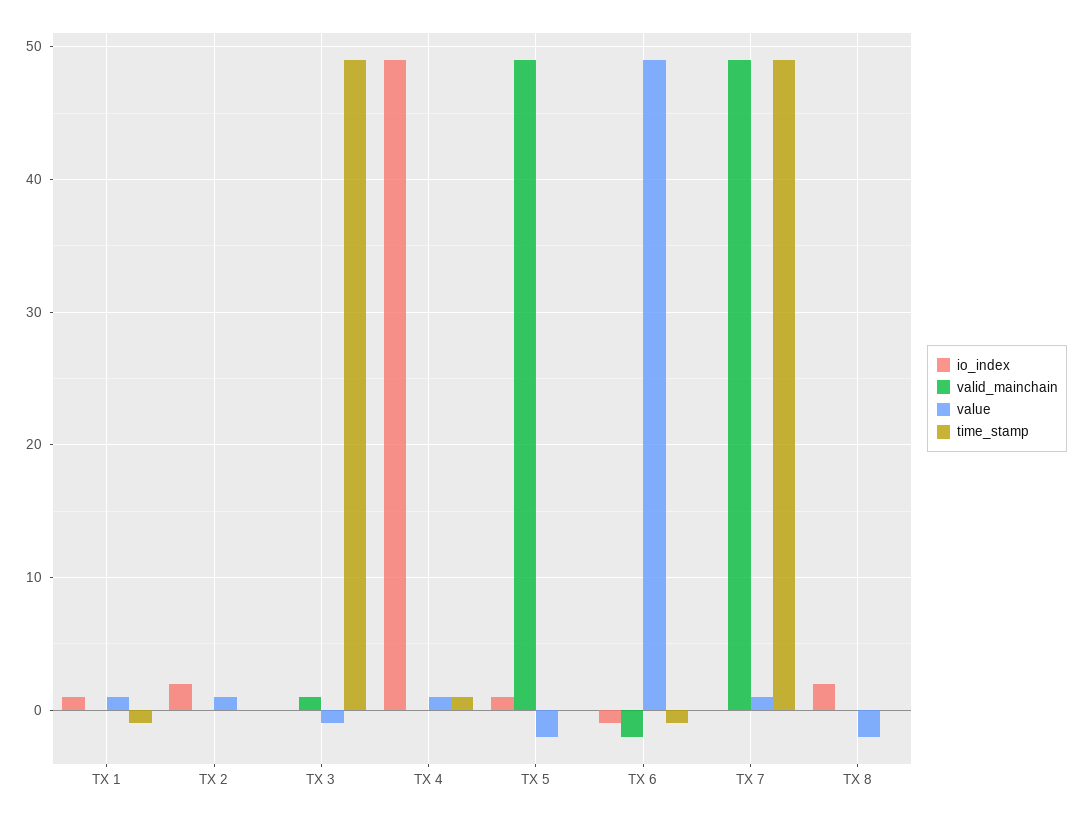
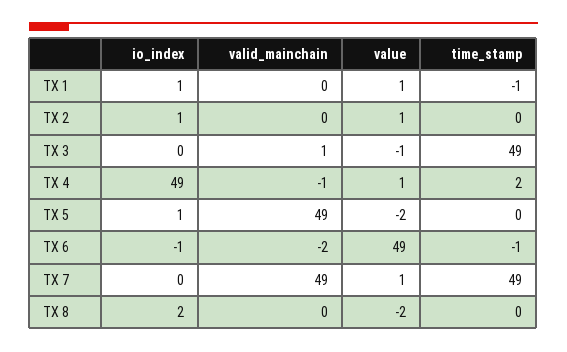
io_index, TX 2: 2 -> 1
valid_mainchain, TX 4: 0 -> -1
time_stamp, TX 4: 1 -> 2

